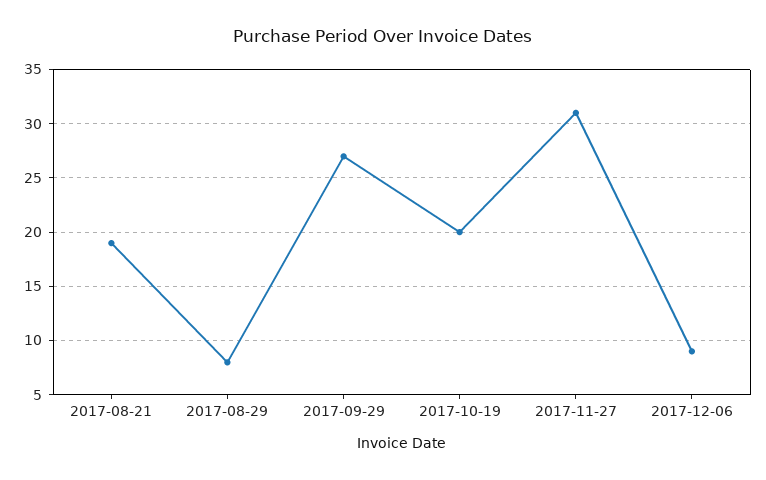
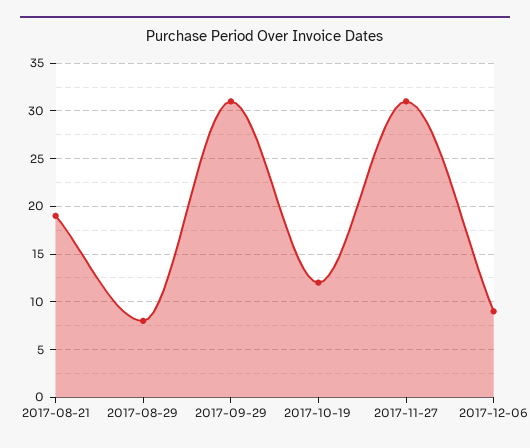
2017-09-29: 27 -> 31
2017-10-19: 20 -> 12

